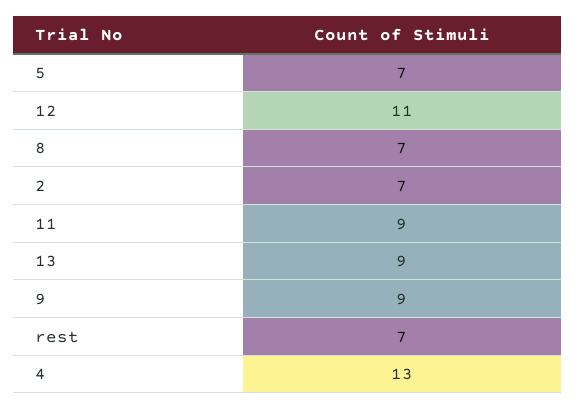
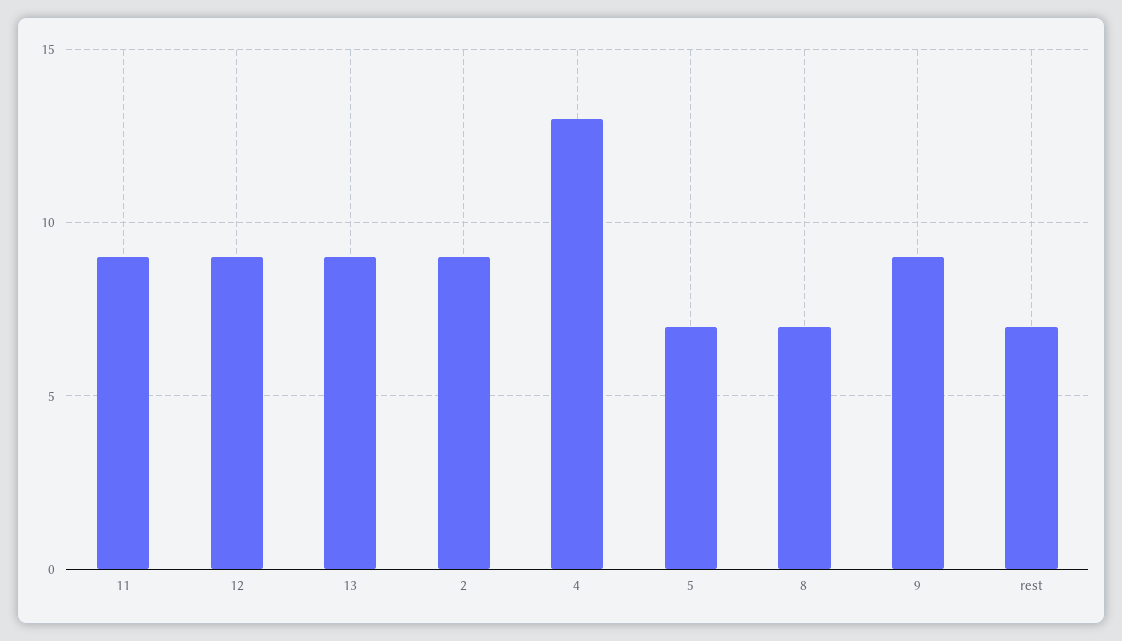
12: 11 -> 9
2: 7 -> 9

